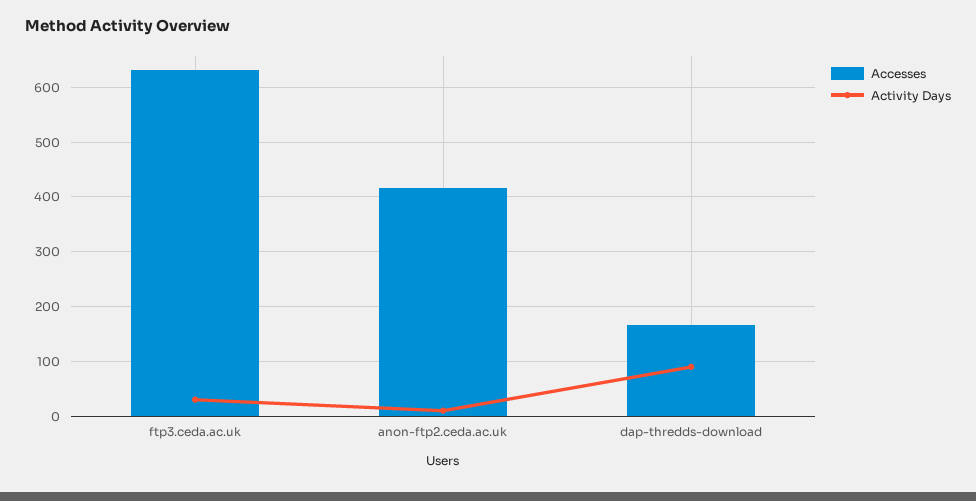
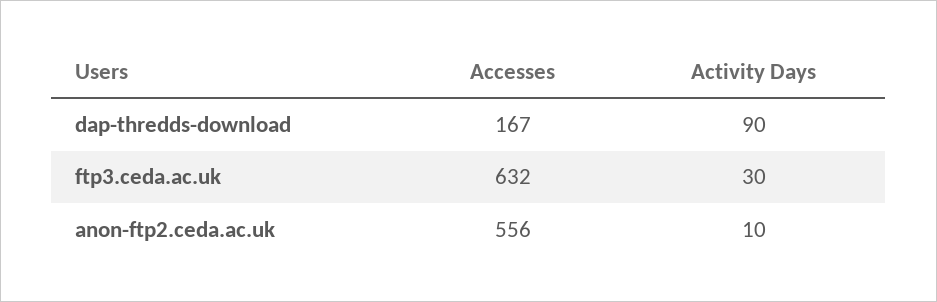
Accesses, anon-ftp2.ceda.ac.uk: 420 -> 556

